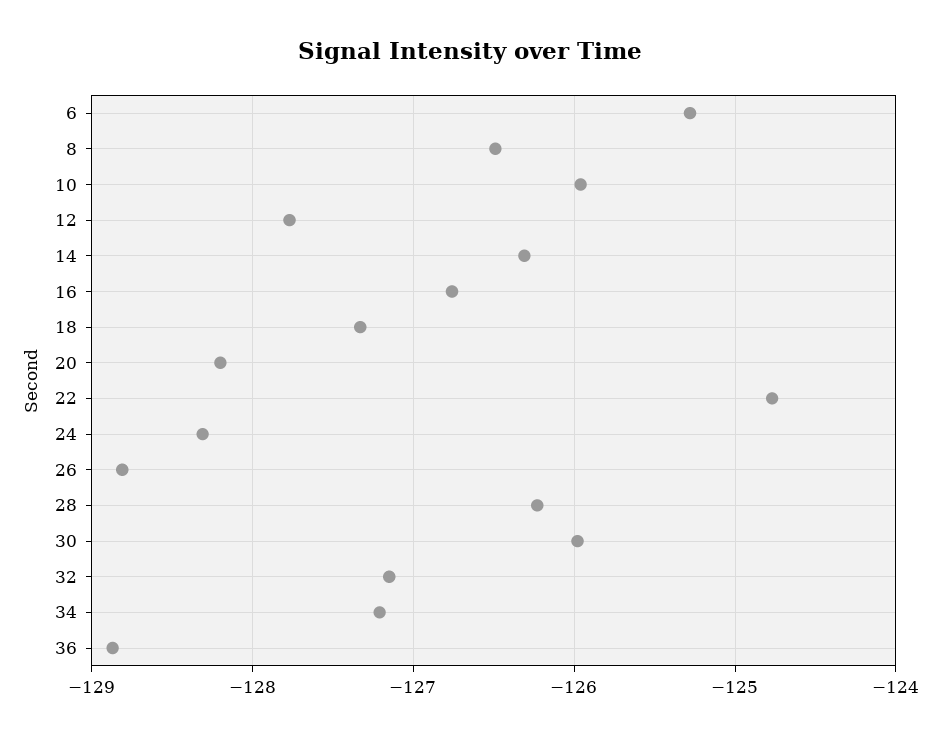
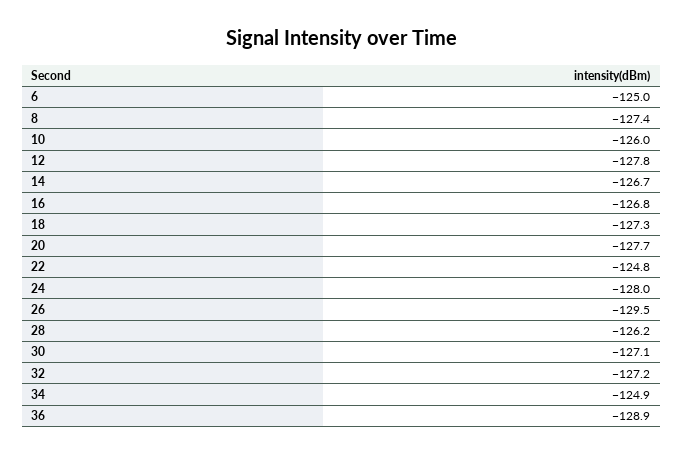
6: -125.3 -> -125
8: -126.5 -> -127.4
14: -126.3 -> -126.7
20: -128.2 -> -127.7
24: -128.3 -> -128
26: -128.8 -> -129.5
30: -126 -> -127.1
34: -127.2 -> -124.9

